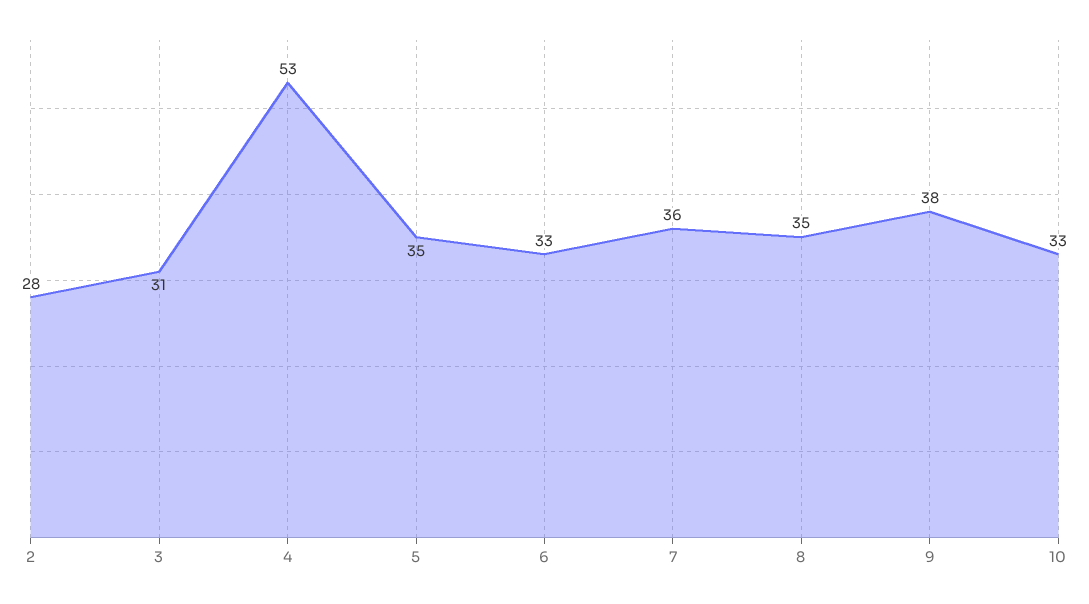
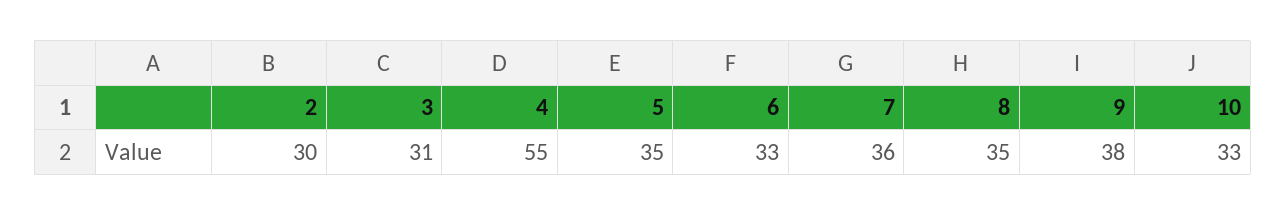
2: 28 -> 30
4: 53 -> 55

